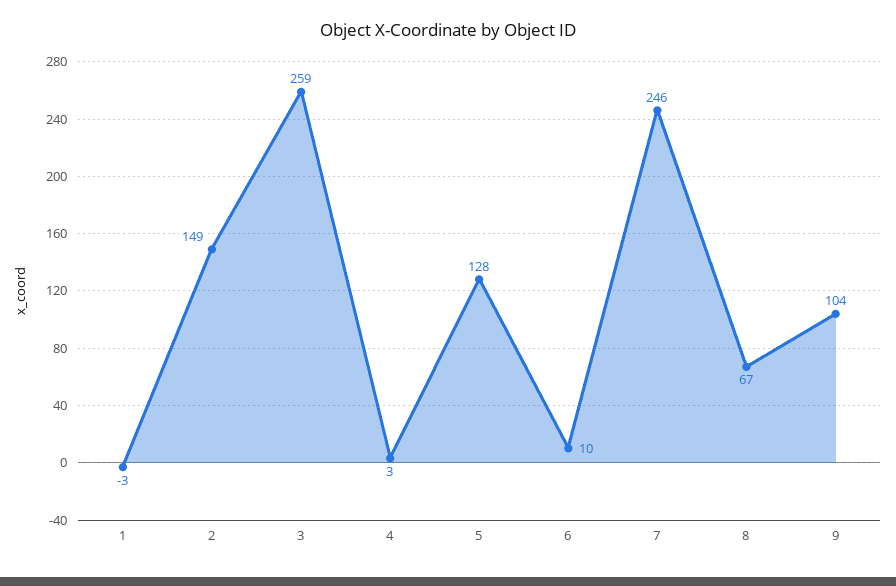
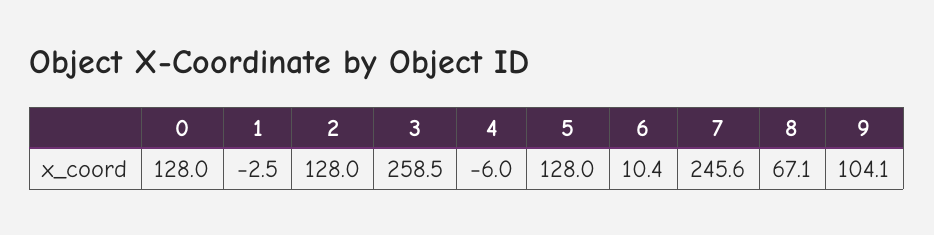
2: 149 -> 128
4: 3 -> -6
0: none -> 128

